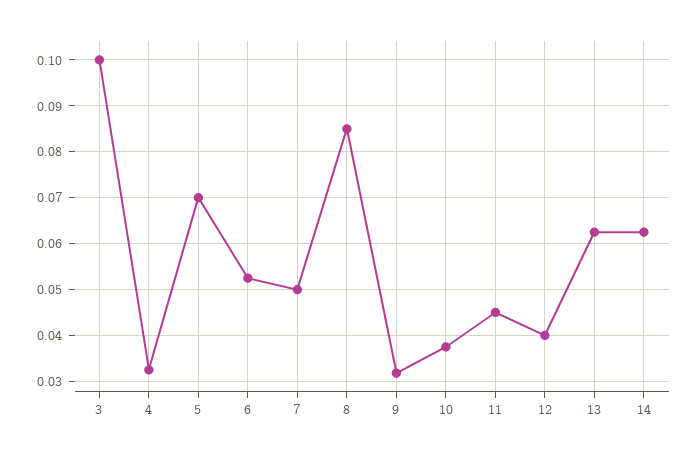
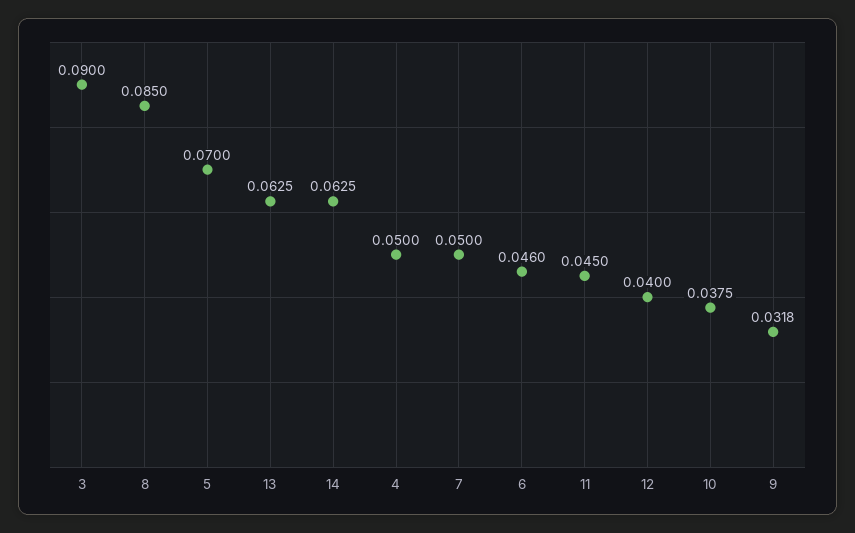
3: 0.1 -> 0.09
4: 0.032 -> 0.05
6: 0.052 -> 0.046

